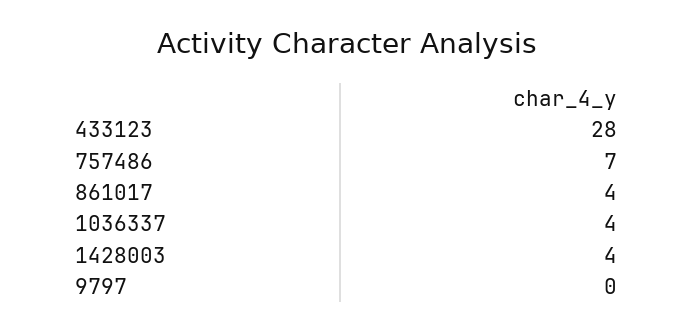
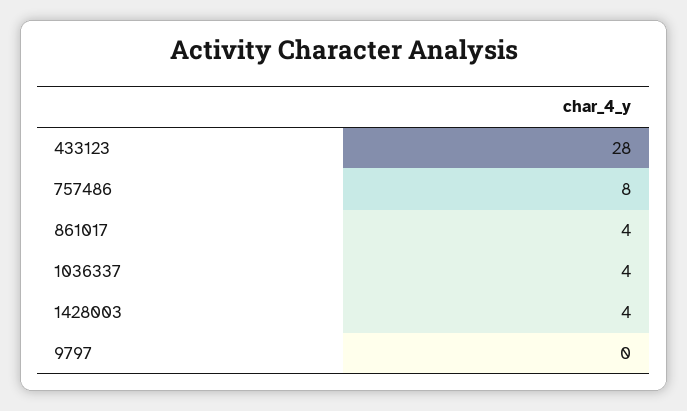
757486: 7 -> 8

